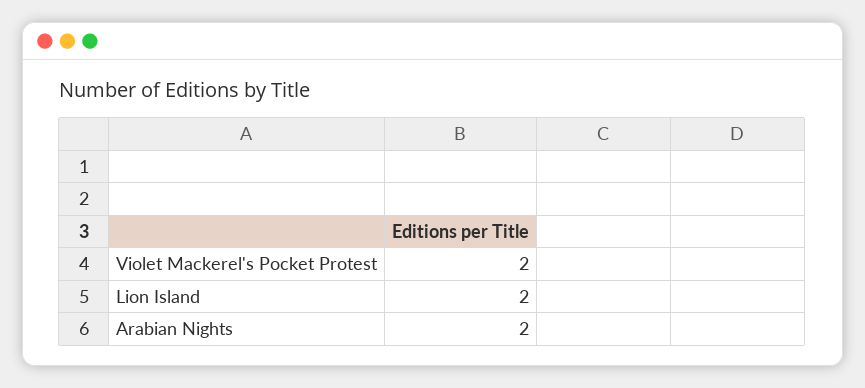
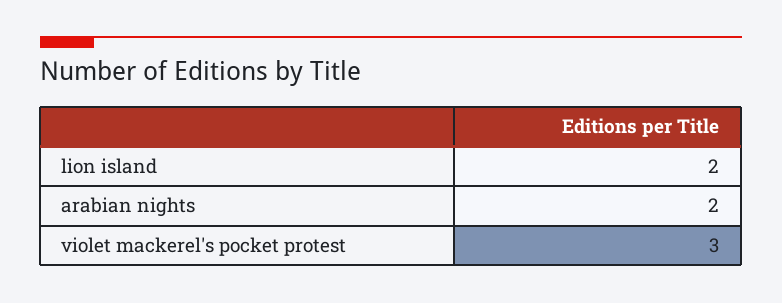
Violet Mackerel's Pocket Protest: 2 -> 3

